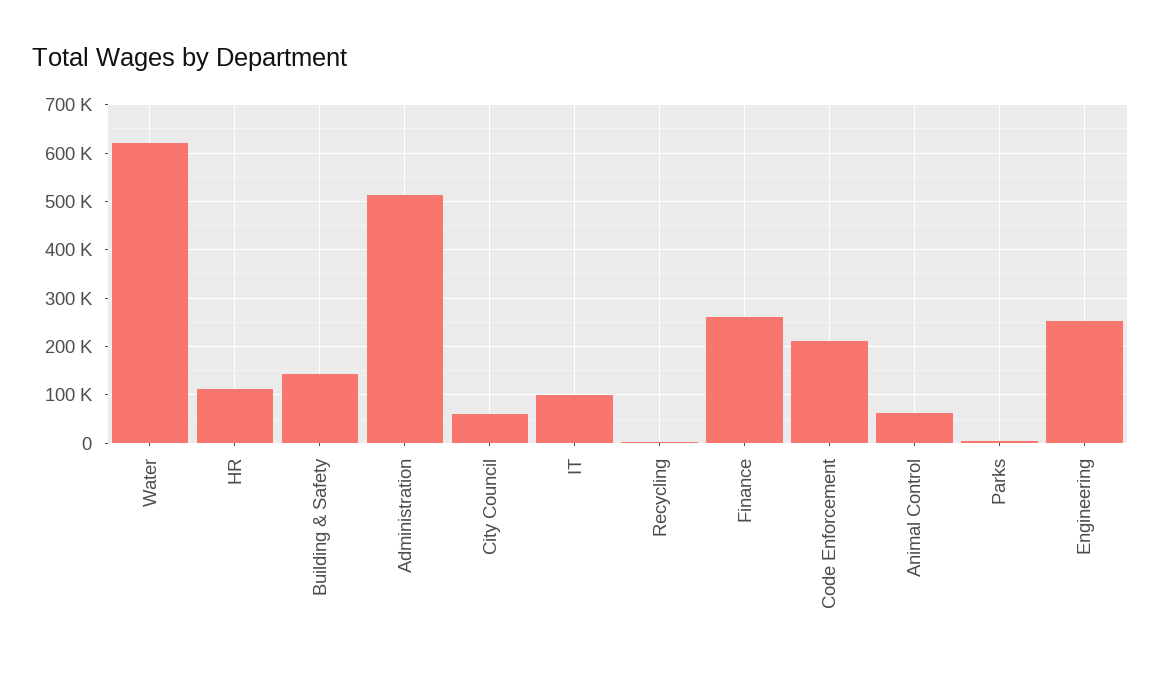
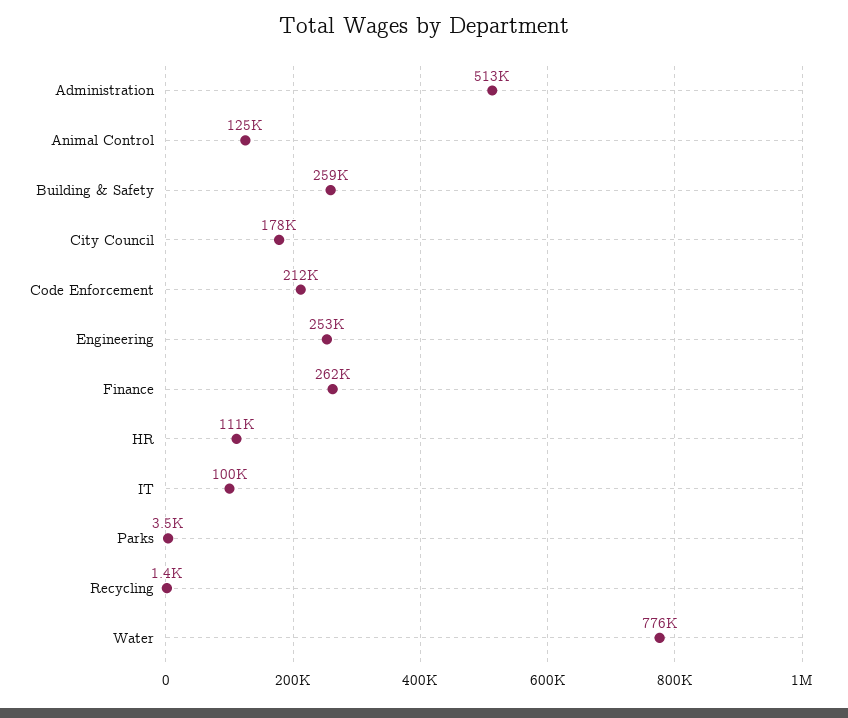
Water: 620000 -> 776000
Building & Safety: 140000 -> 259000
City Council: 60000 -> 178000
Animal Control: 60000 -> 125000

